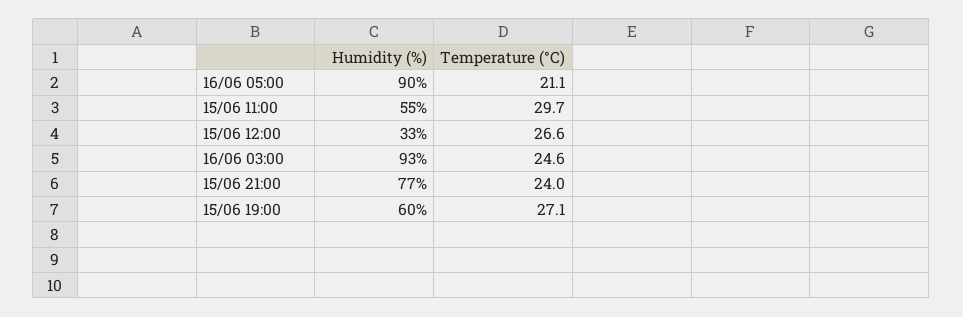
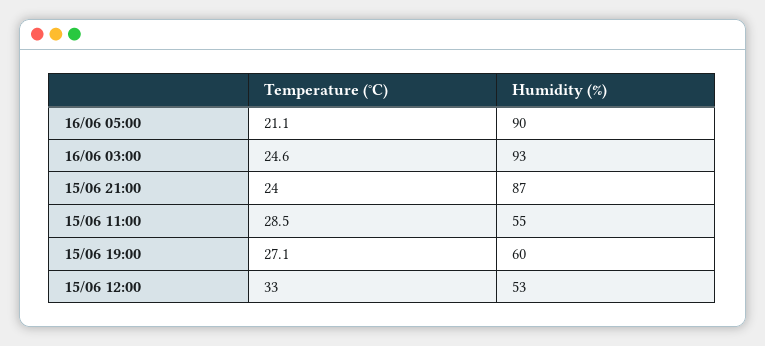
Temperature (°C), 15/06 11:00: 29.7 -> 28.5
Humidity (%), 15/06 12:00: 33 -> 53
Temperature (°C), 15/06 12:00: 26.6 -> 33
Humidity (%), 15/06 21:00: 77 -> 87

